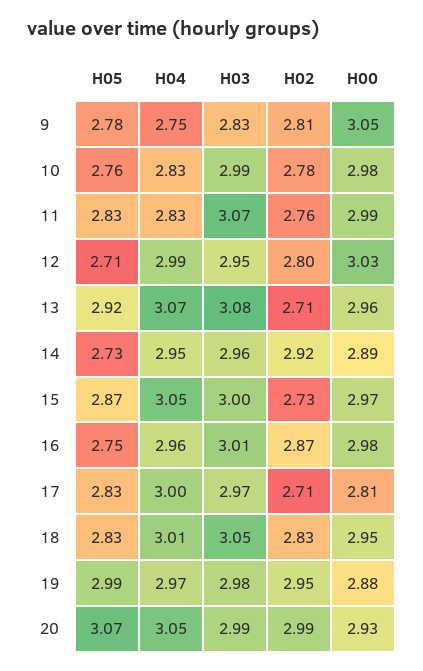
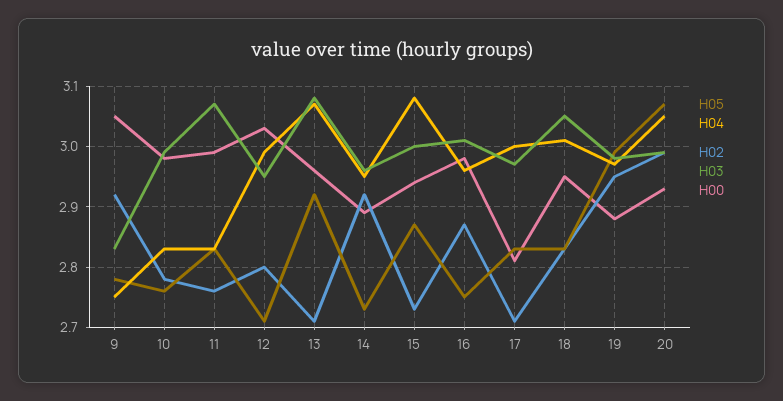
H02, 9: 2.81 -> 2.92
H04, 15: 3.05 -> 3.08
H00, 15: 2.97 -> 2.94

